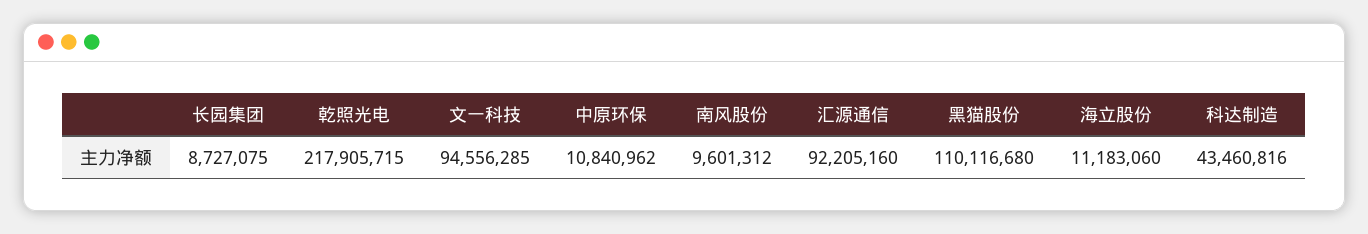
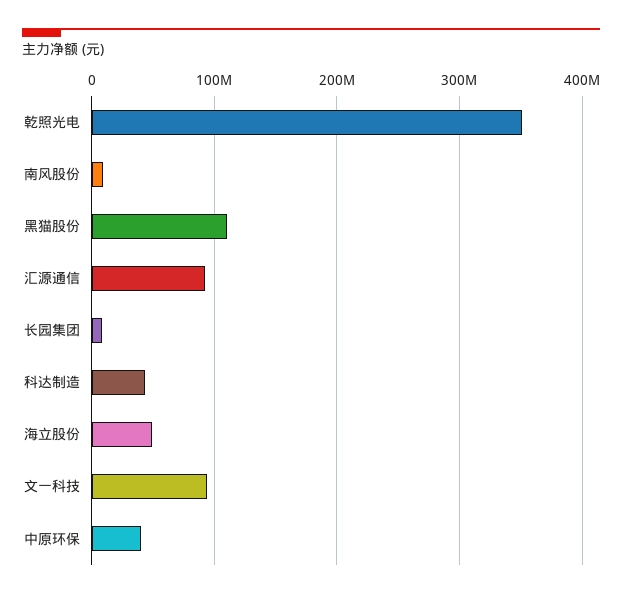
乾照光电: 217905715 -> 350000000
中原环保: 10840962 -> 40000000
海立股份: 11183060 -> 50000000

